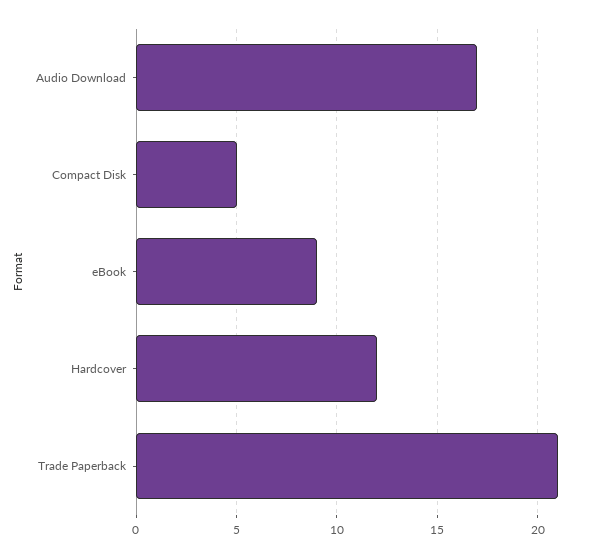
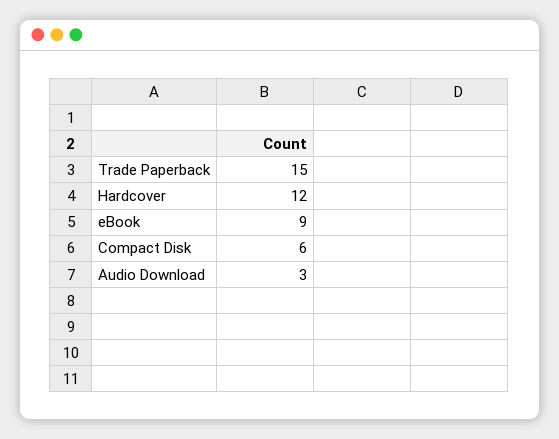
Audio Download: 17 -> 3
Compact Disk: 5 -> 6
Trade Paperback: 21 -> 15

